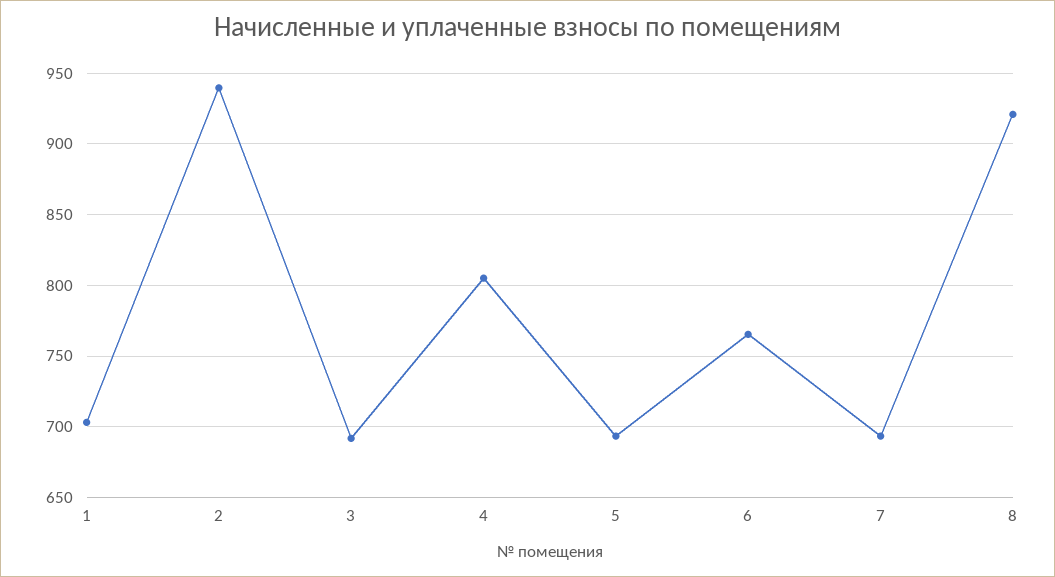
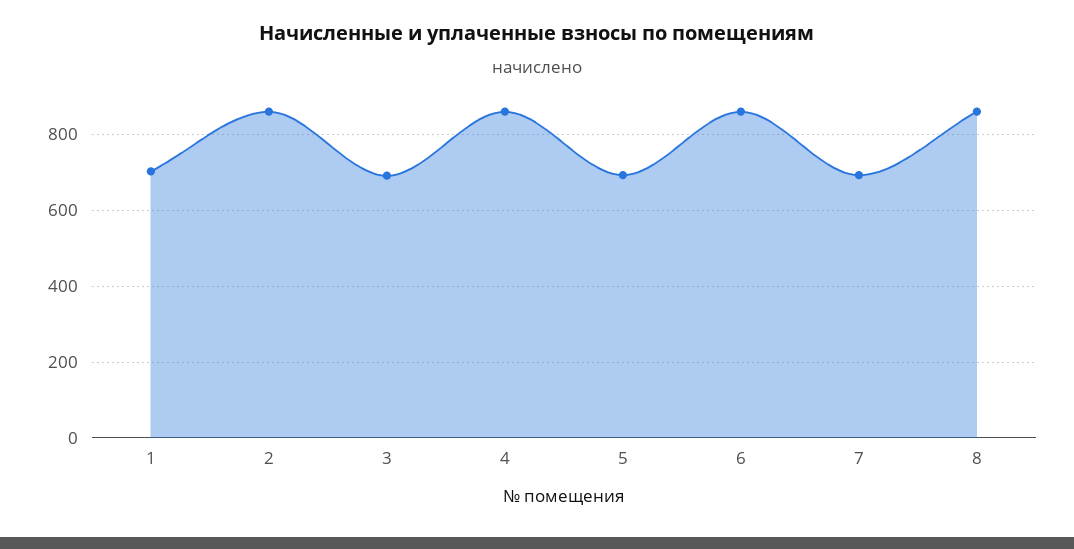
2: 940 -> 860
4: 805 -> 860
6: 765 -> 860
8: 920 -> 860

